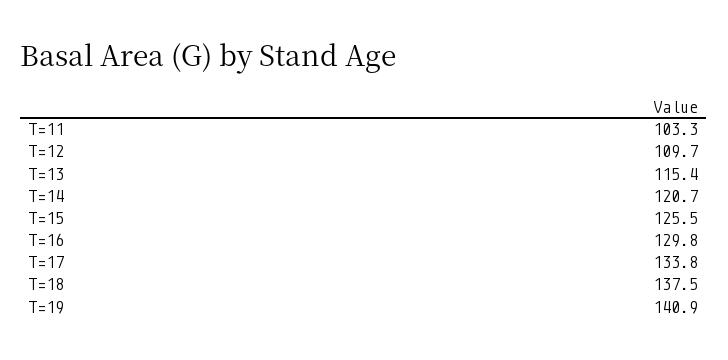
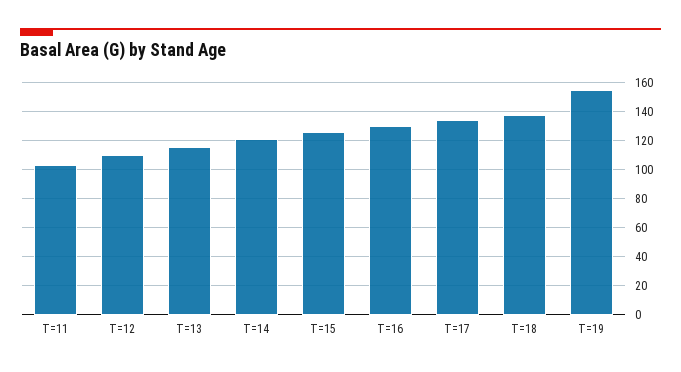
T=19: 140.9 -> 155

